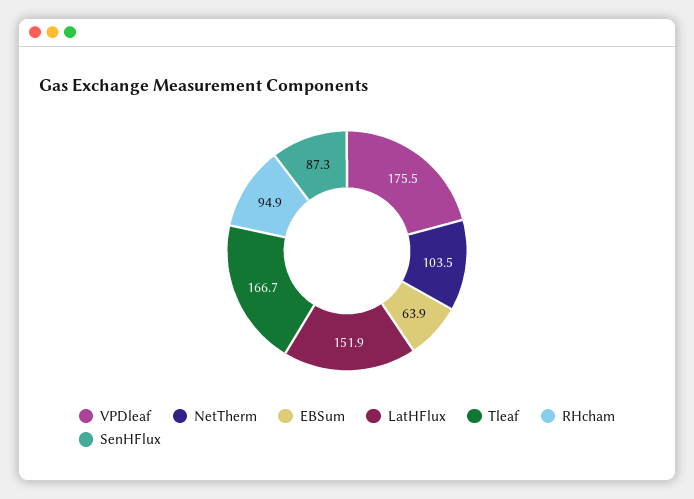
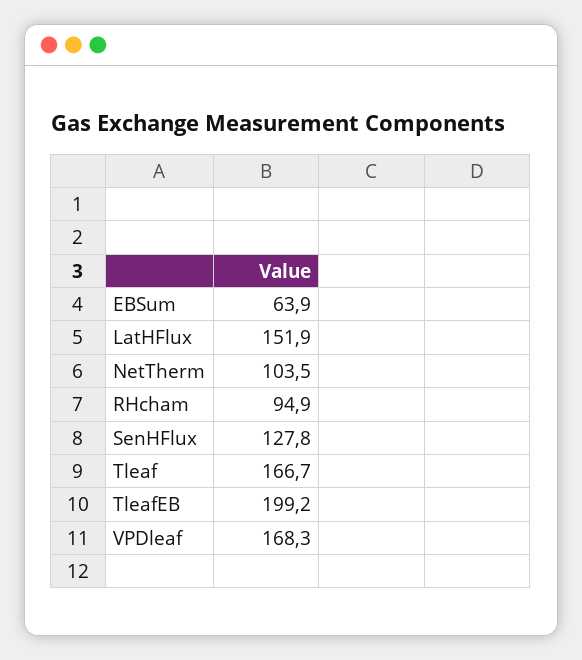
VPDleaf: 175.5 -> 168.3
SenHFlux: 87.3 -> 127.8
TleafEB: none -> 199.2

